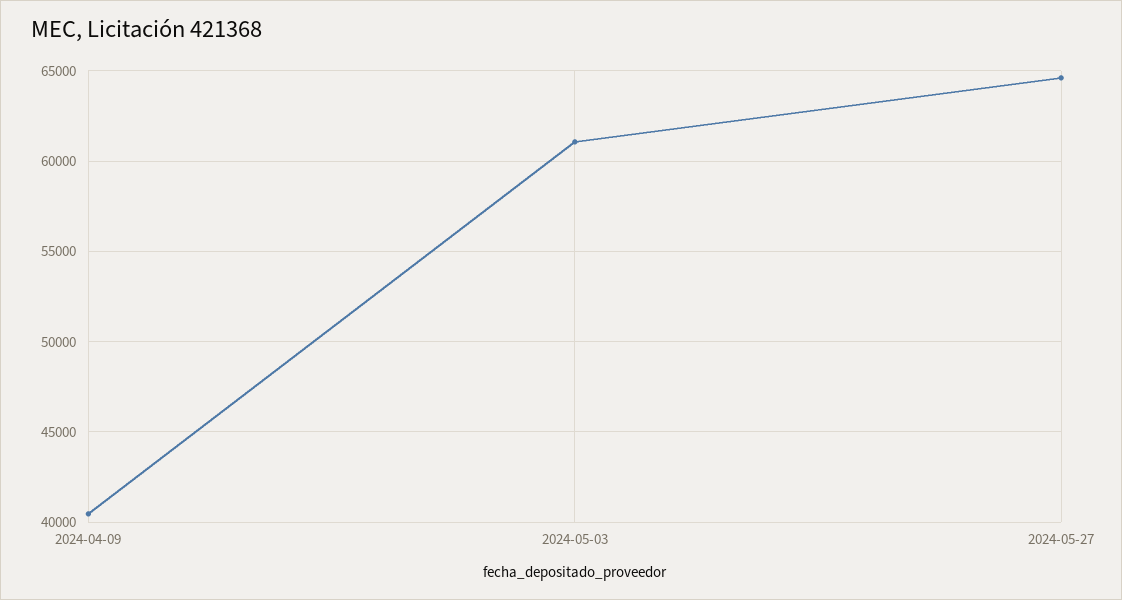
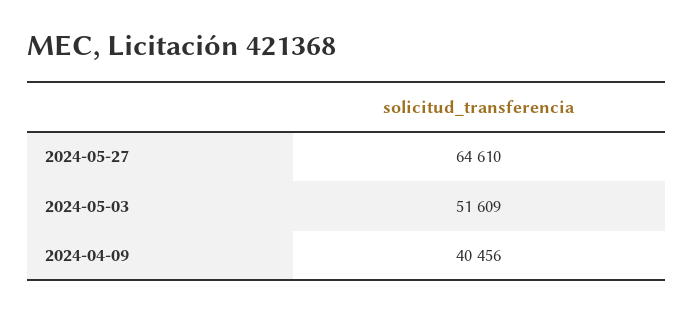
2024-05-03: 61000 -> 51609

